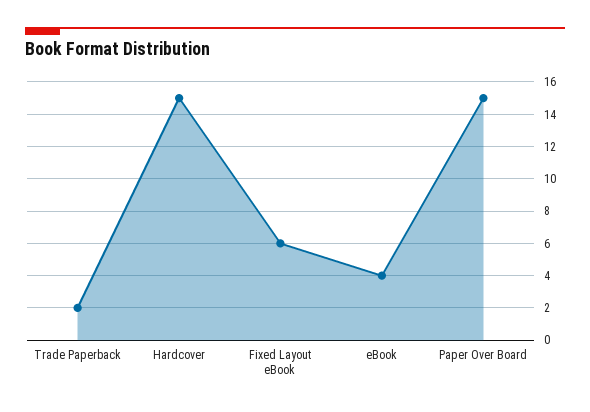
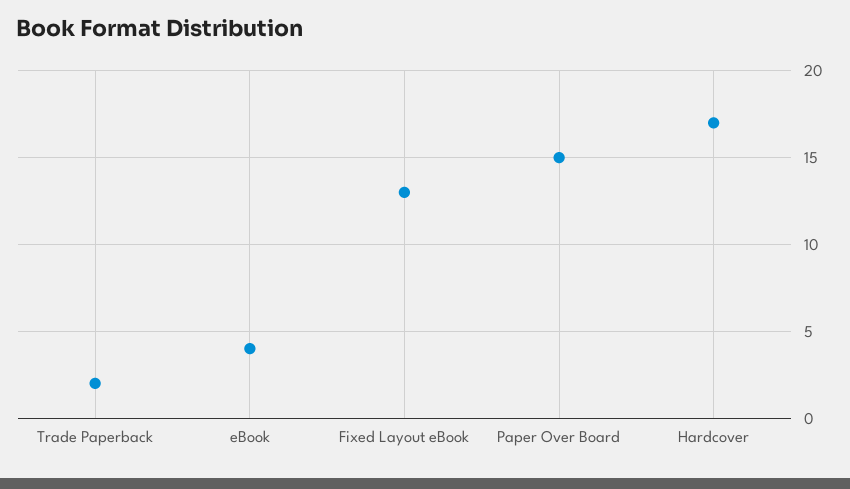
Hardcover: 15 -> 17
Fixed Layout eBook: 6 -> 13

